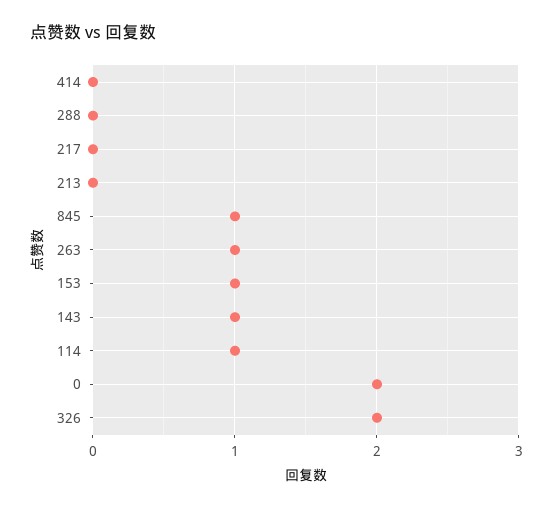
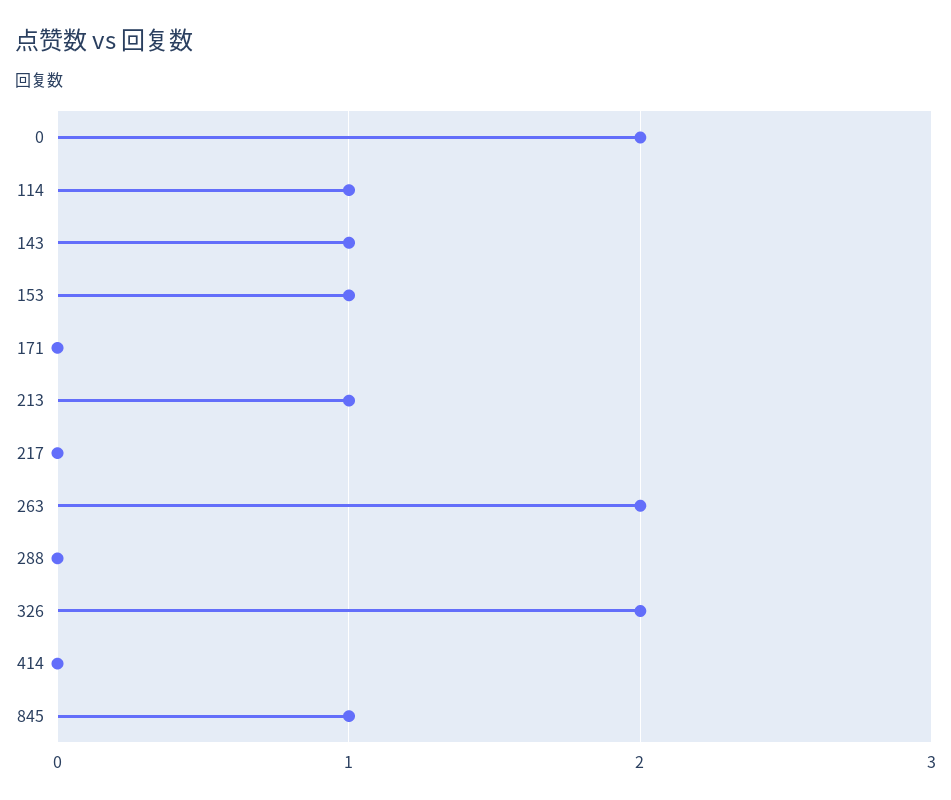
213: 0 -> 1
263: 1 -> 2
171: none -> 0

